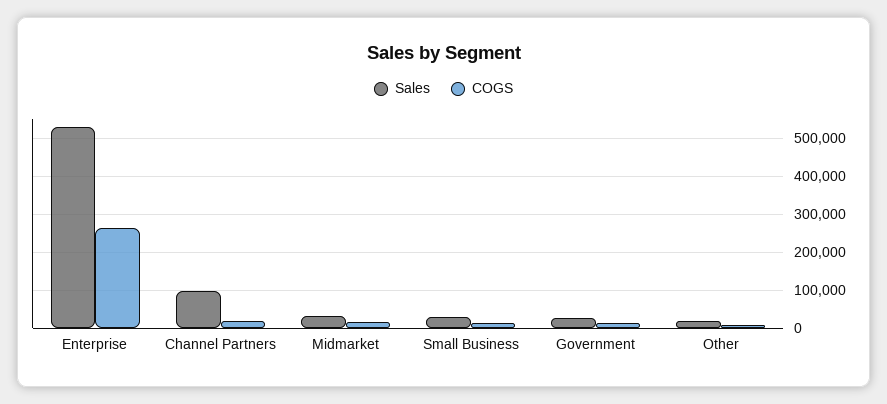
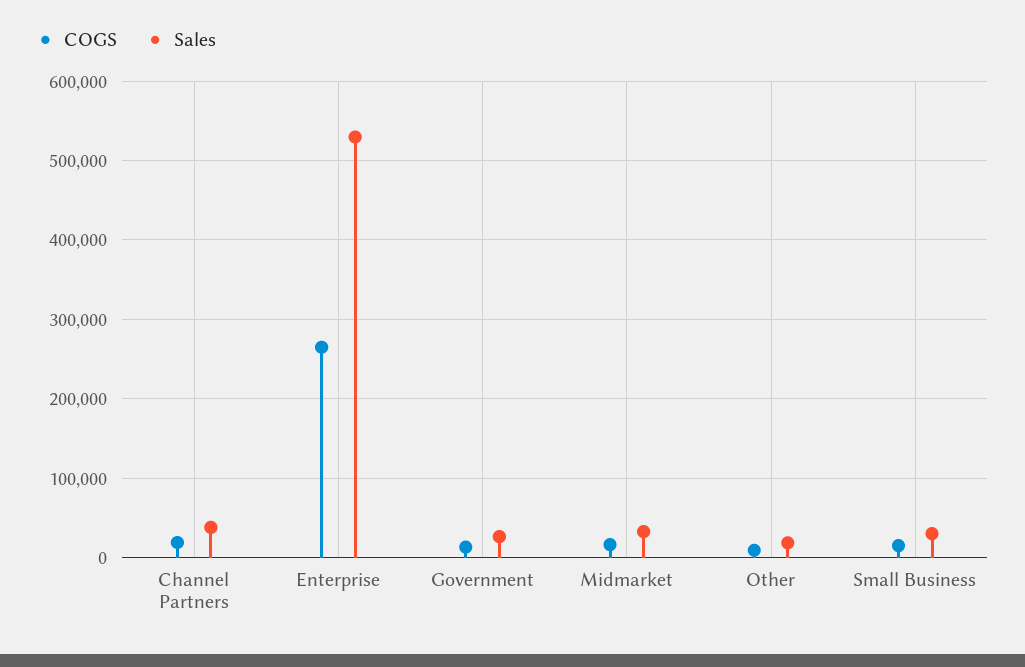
Sales, Channel Partners: 100000 -> 40000

